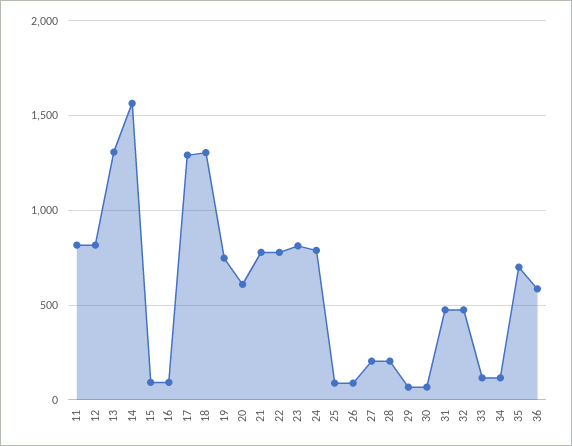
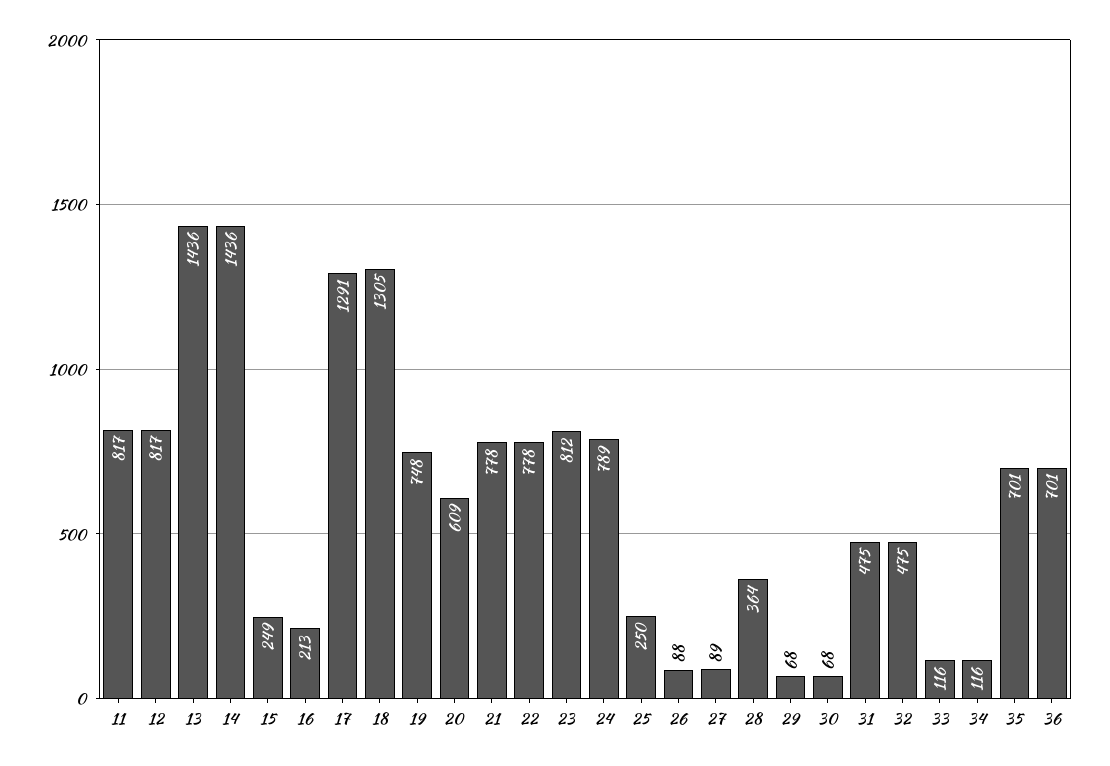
13: 1300 -> 1436
14: 1550 -> 1436
15: 100 -> 249
16: 100 -> 213
25: 100 -> 250
27: 200 -> 89
28: 200 -> 364
36: 600 -> 701

